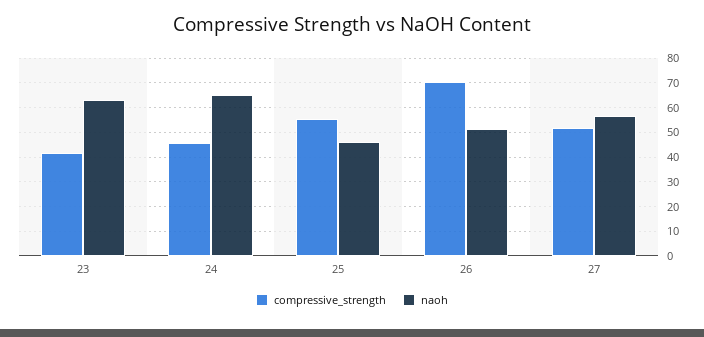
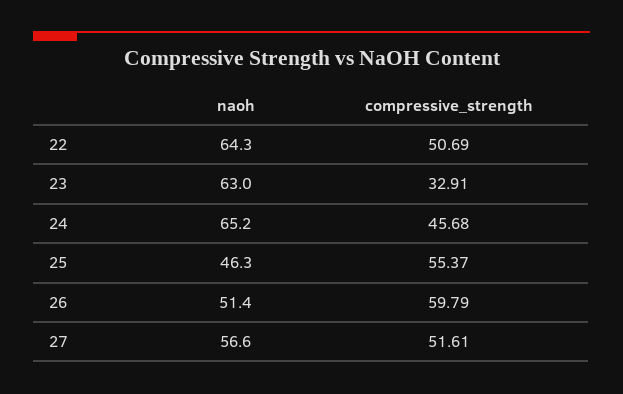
compressive_strength, 23: 42.5 -> 32.91
compressive_strength, 26: 70 -> 59.79
naoh, 22: none -> 64.3
compressive_strength, 22: none -> 50.69

